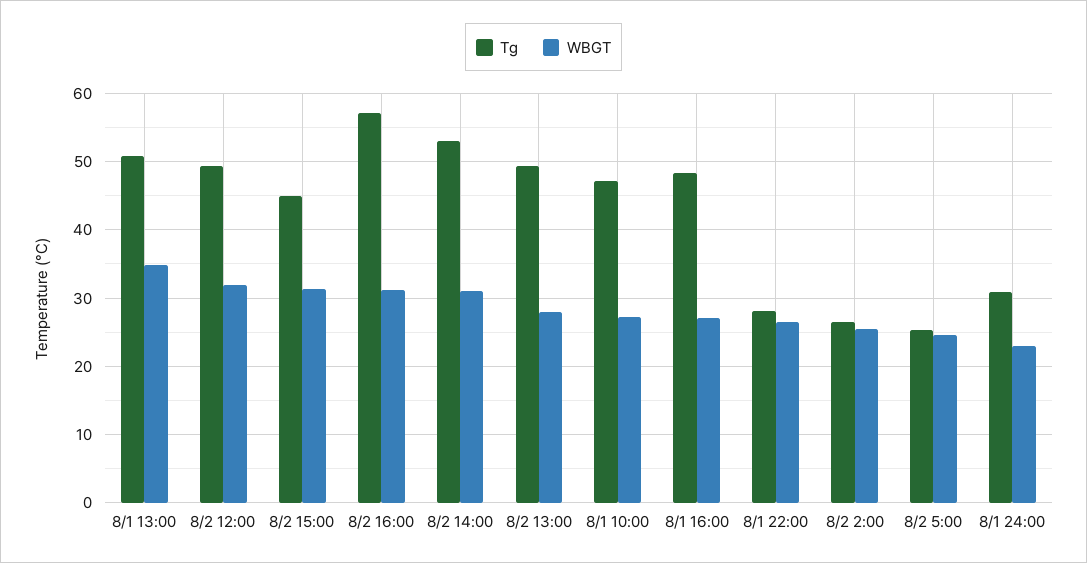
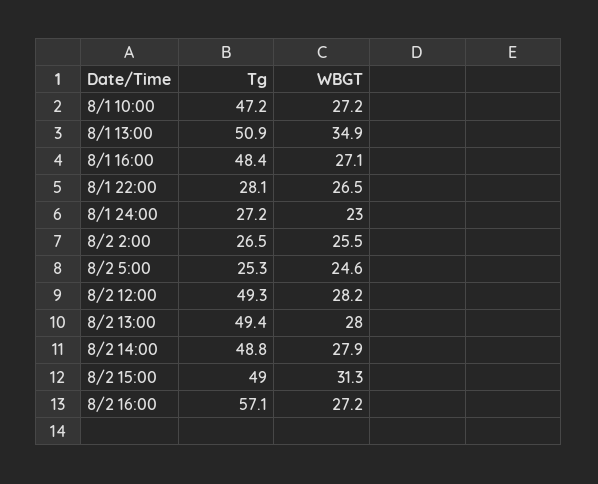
WBGT, 8/2 12:00: 32 -> 28.2
Tg, 8/2 15:00: 45 -> 49
WBGT, 8/2 16:00: 31 -> 27.2
Tg, 8/2 14:00: 53 -> 48.8
WBGT, 8/2 14:00: 31 -> 27.9
Tg, 8/1 24:00: 31 -> 27.2

